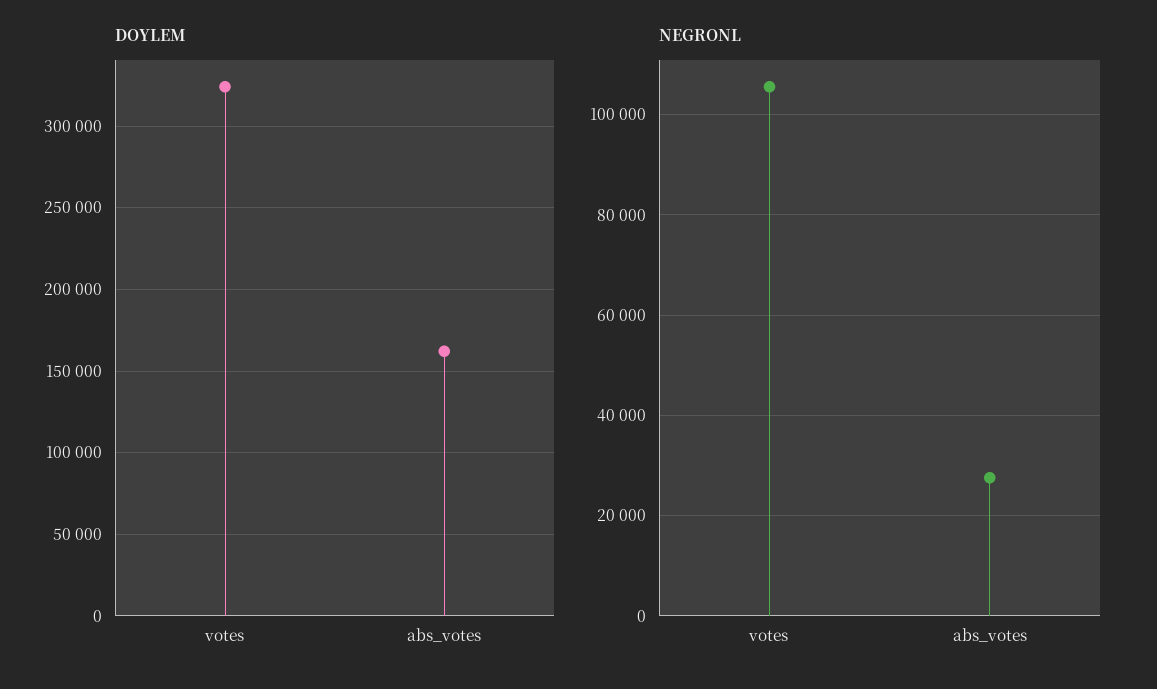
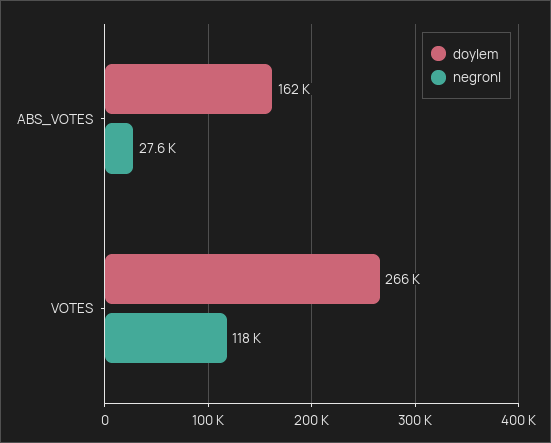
DOYLEM, votes: 325000 -> 266000
NEGRONL, votes: 106000 -> 118000

